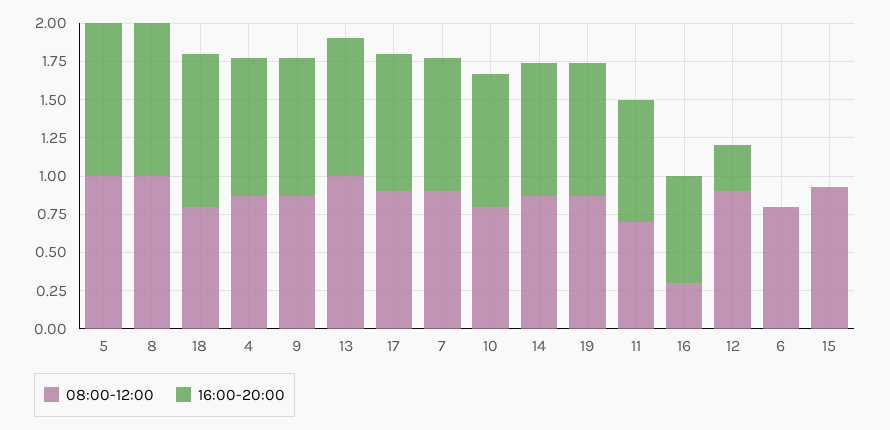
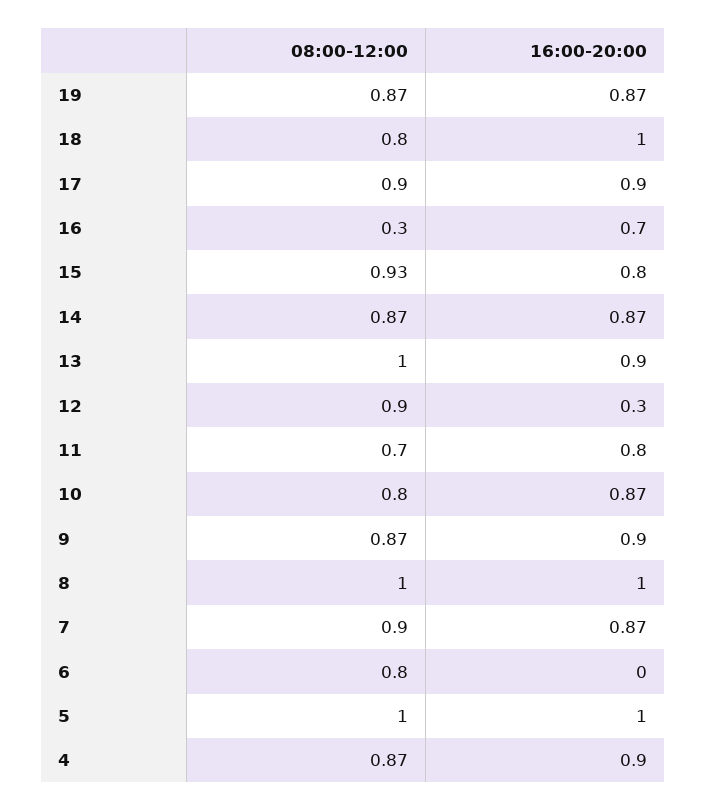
16:00-20:00, 15: 0 -> 0.8

